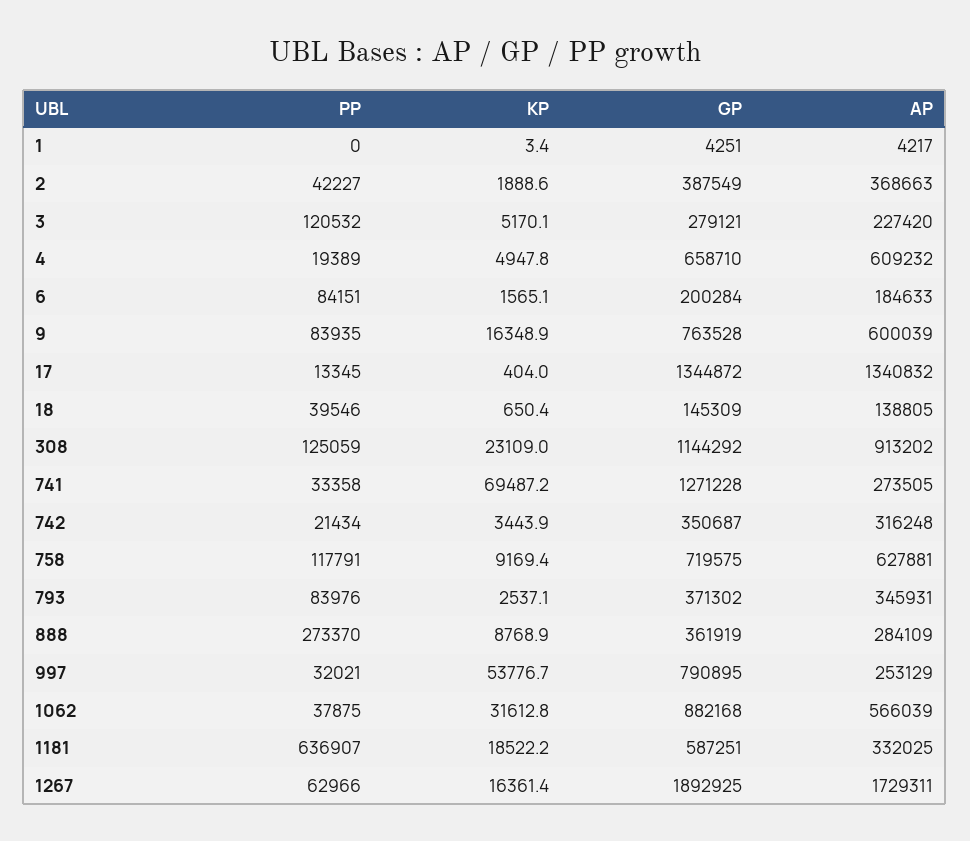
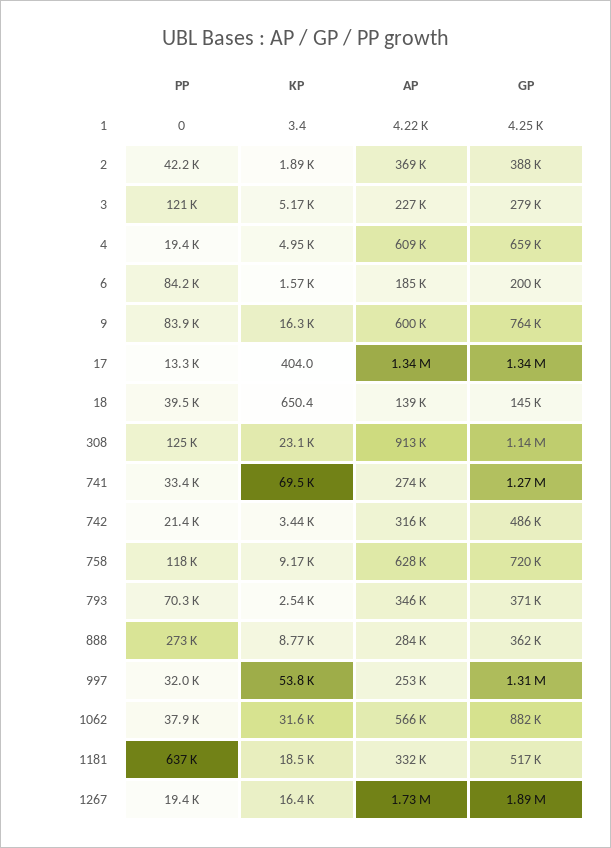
GP, 742: 350687 -> 486000
PP, 793: 83976 -> 70300
GP, 997: 790895 -> 1310000
GP, 1181: 587251 -> 517000
PP, 1267: 62966 -> 19400

